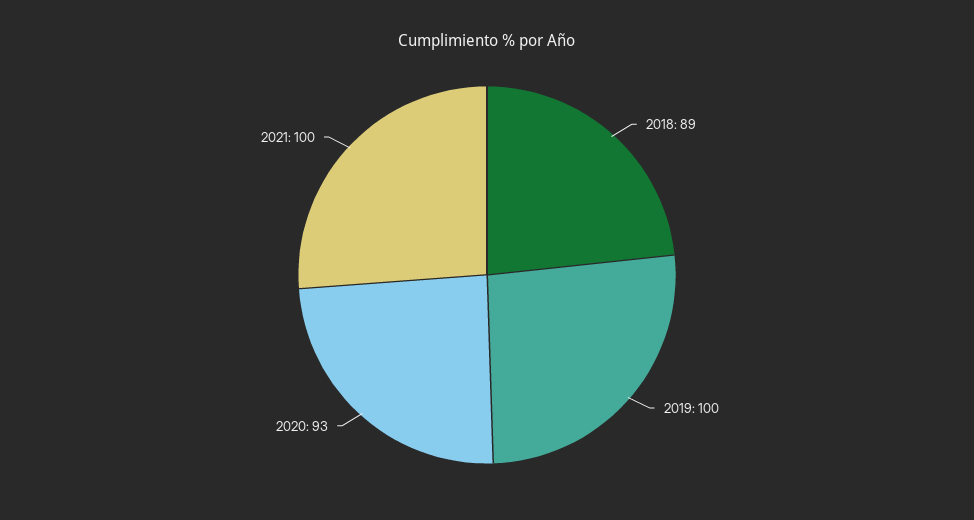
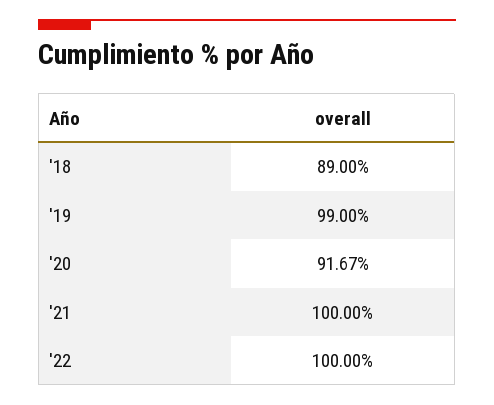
2019: 100 -> 99
2020: 93 -> 91.67
'22: none -> 100

